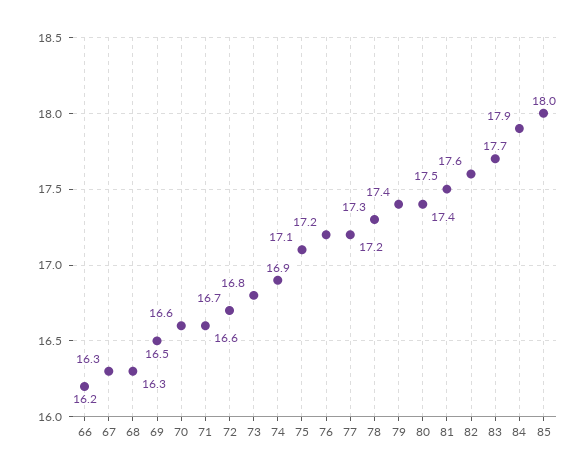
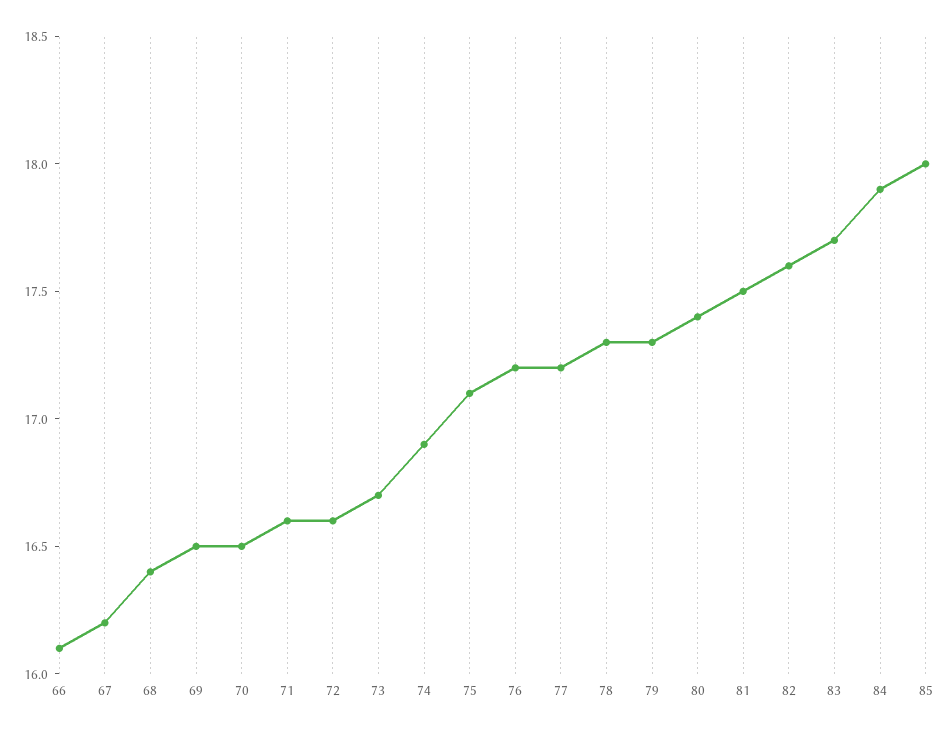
66: 16.2 -> 16.1
67: 16.3 -> 16.2
68: 16.3 -> 16.4
70: 16.6 -> 16.5
72: 16.7 -> 16.6
73: 16.8 -> 16.7
79: 17.4 -> 17.3

